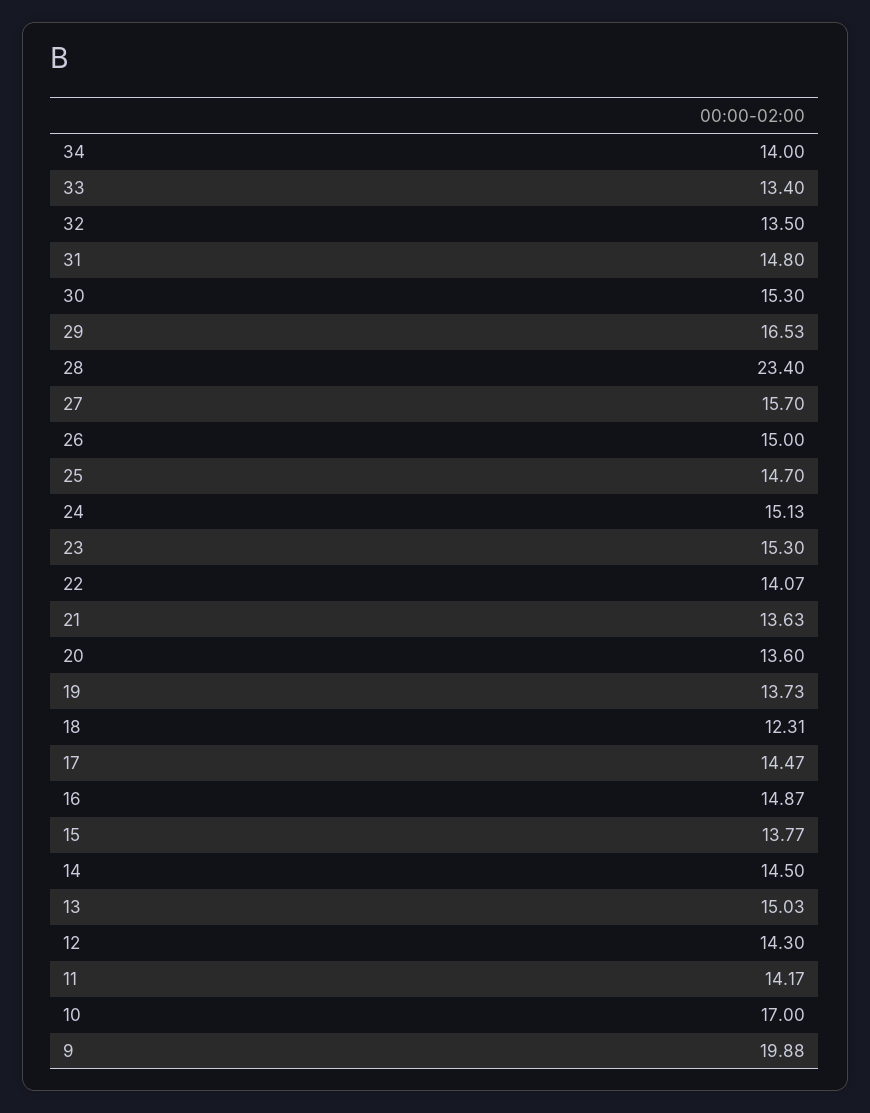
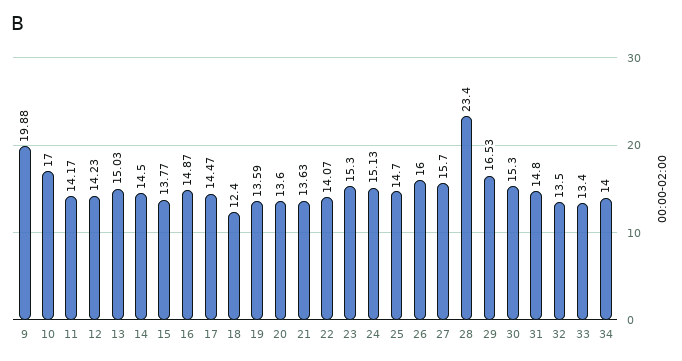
26: 15 -> 16
19: 13.73 -> 13.59
18: 12.31 -> 12.4
12: 14.3 -> 14.23

